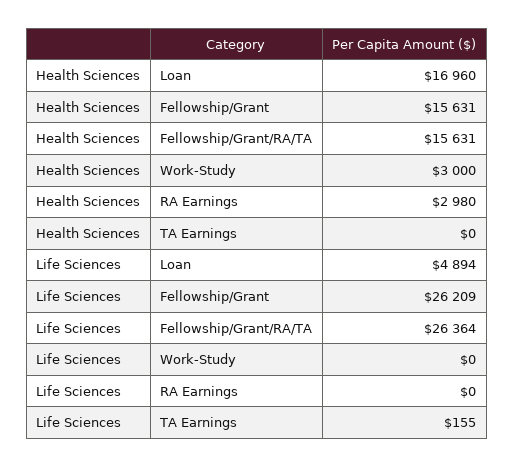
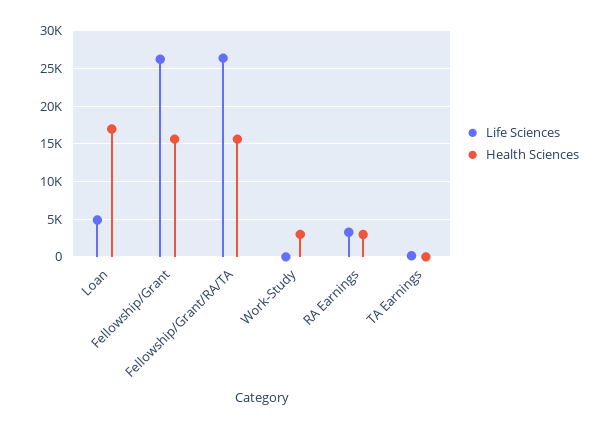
Life Sciences, RA Earnings: 0 -> 3000

